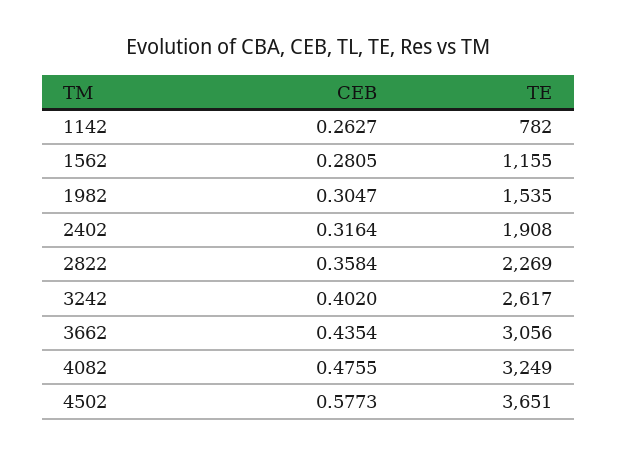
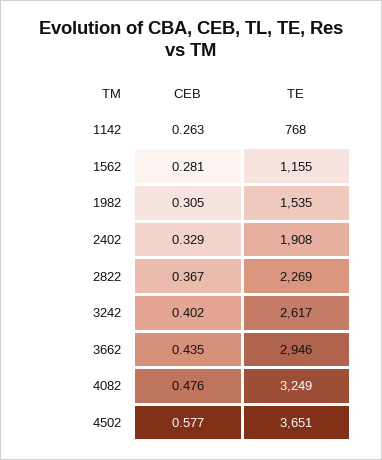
TE, 1142: 782 -> 768
CEB, 2402: 0.3164 -> 0.329
CEB, 2822: 0.3584 -> 0.367
TE, 3662: 3056 -> 2946

